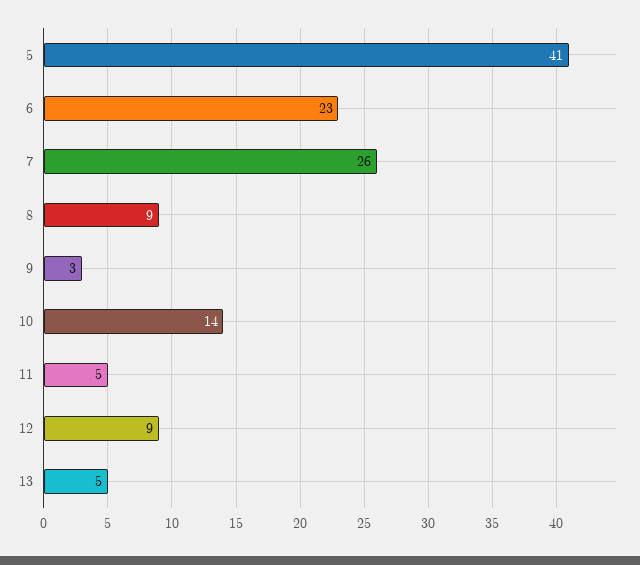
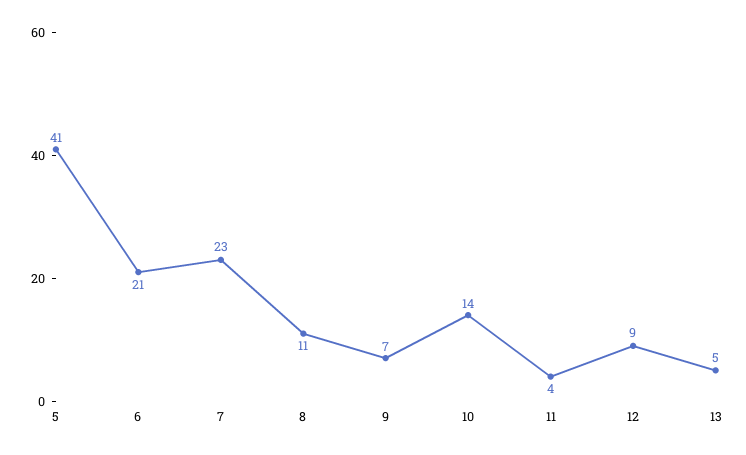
6: 23 -> 21
7: 26 -> 23
8: 9 -> 11
9: 3 -> 7
11: 5 -> 4

